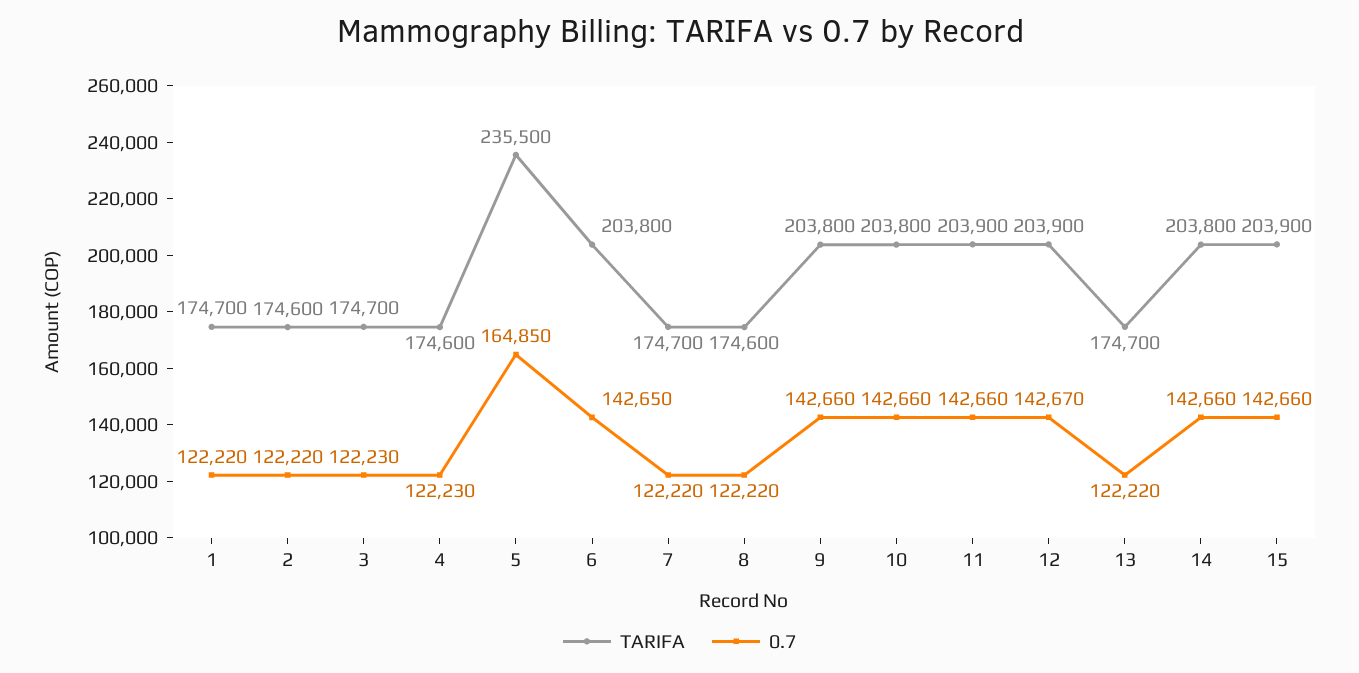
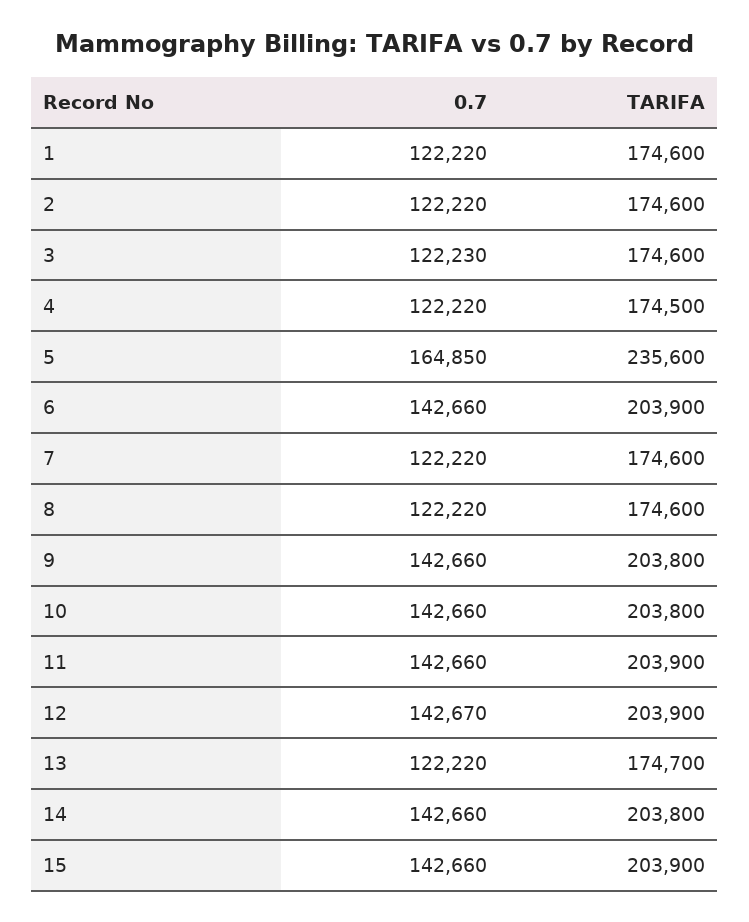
TARIFA, 1: 174700 -> 174600
TARIFA, 3: 174700 -> 174600
TARIFA, 4: 174600 -> 174500
0.7, 4: 122230 -> 122220
TARIFA, 5: 235500 -> 235600
TARIFA, 6: 203800 -> 203900
0.7, 6: 142650 -> 142660
TARIFA, 7: 174700 -> 174600

